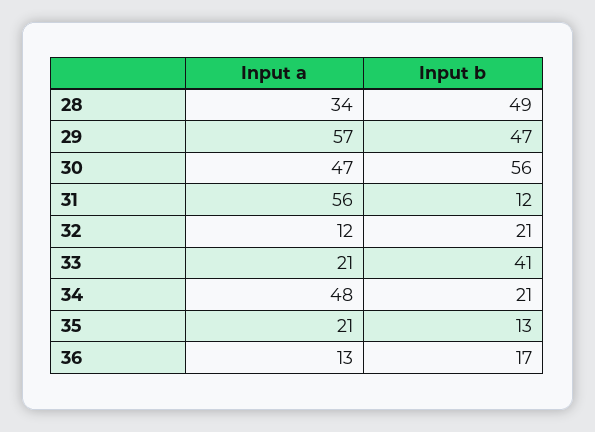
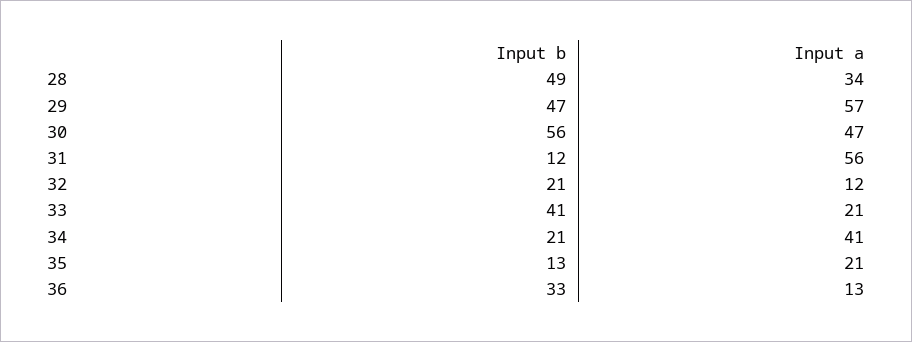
Input a, 34: 48 -> 41
Input b, 36: 17 -> 33

